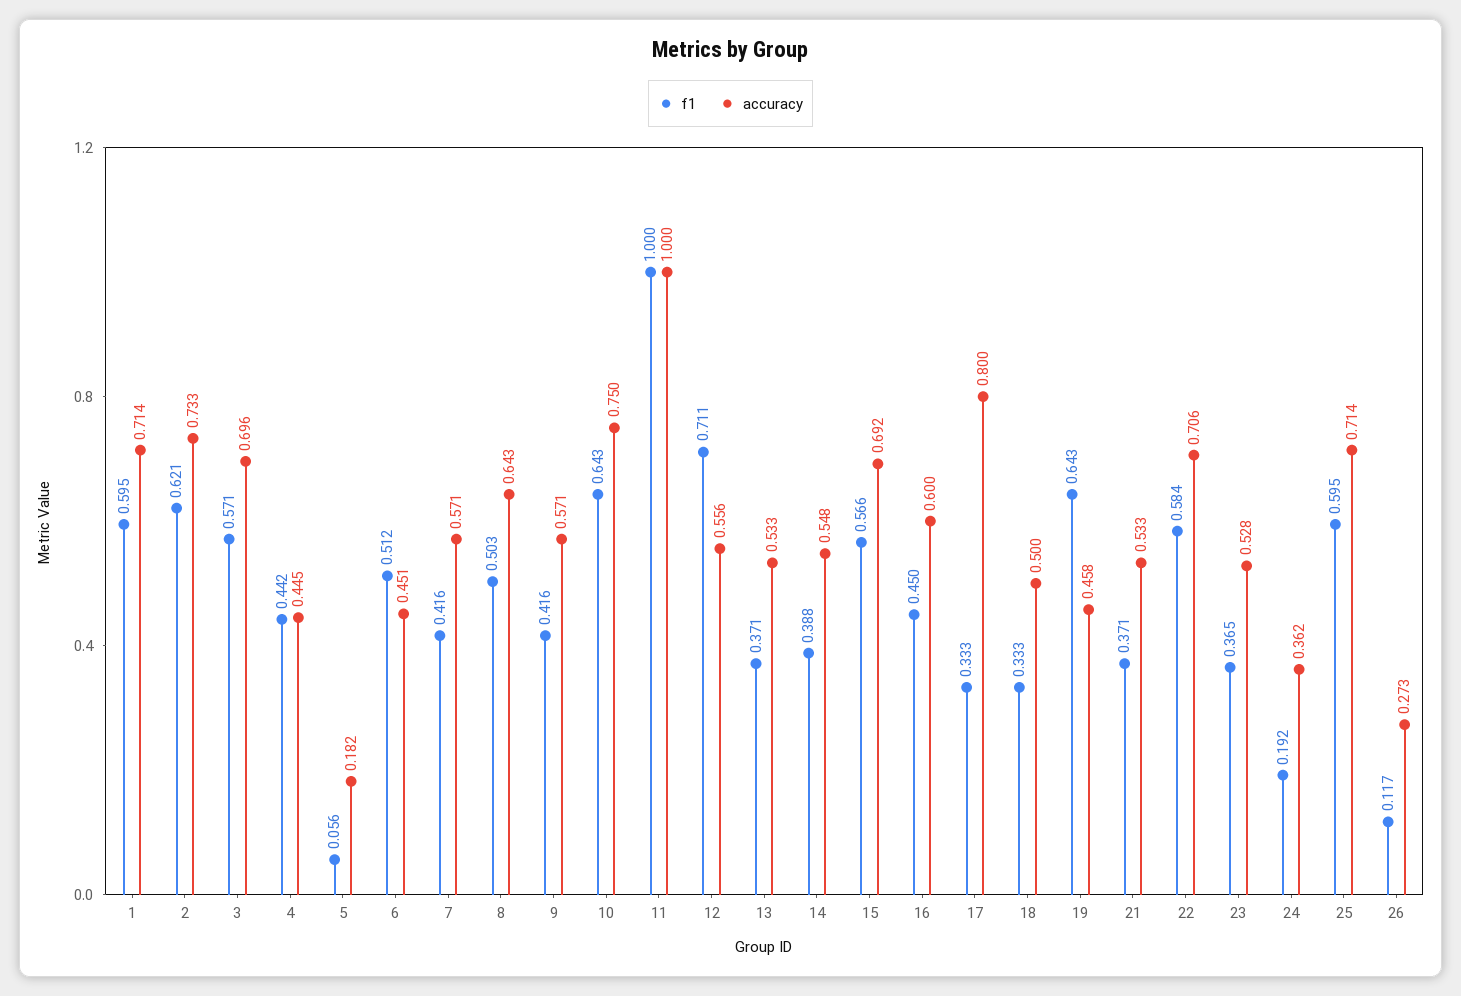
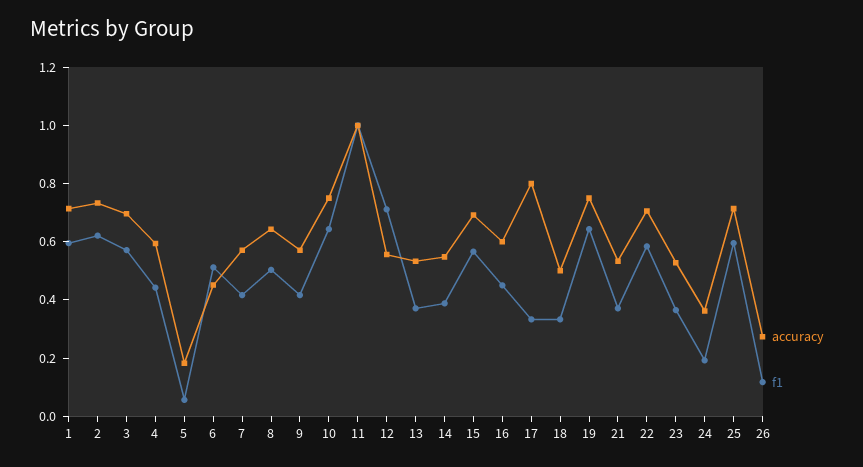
accuracy, 4: 0.445 -> 0.6
accuracy, 19: 0.458 -> 0.75

